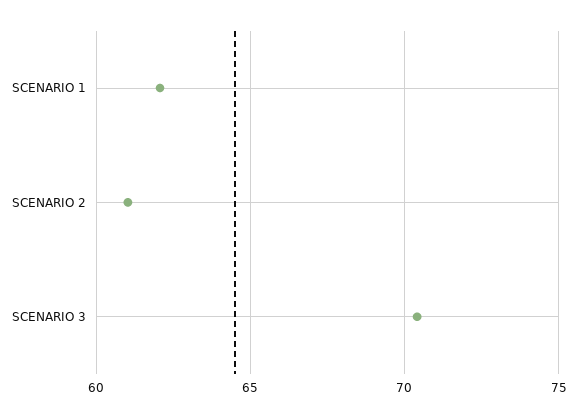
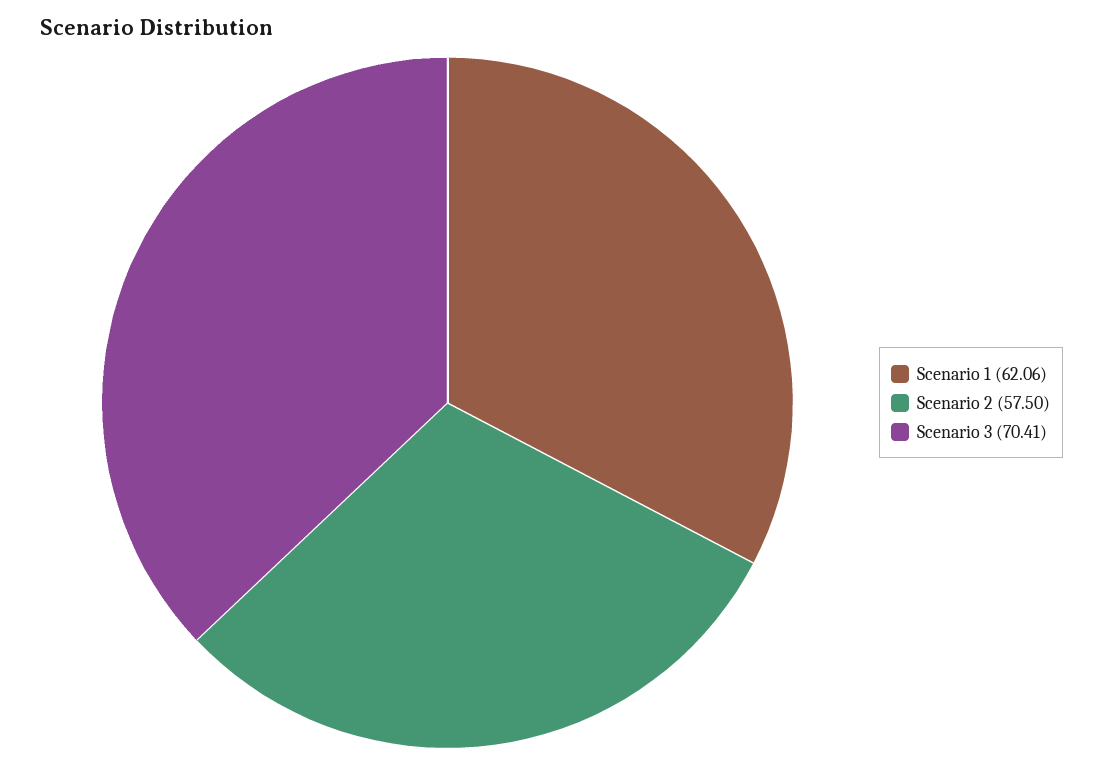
SCENARIO 2: 61 -> 57.5

